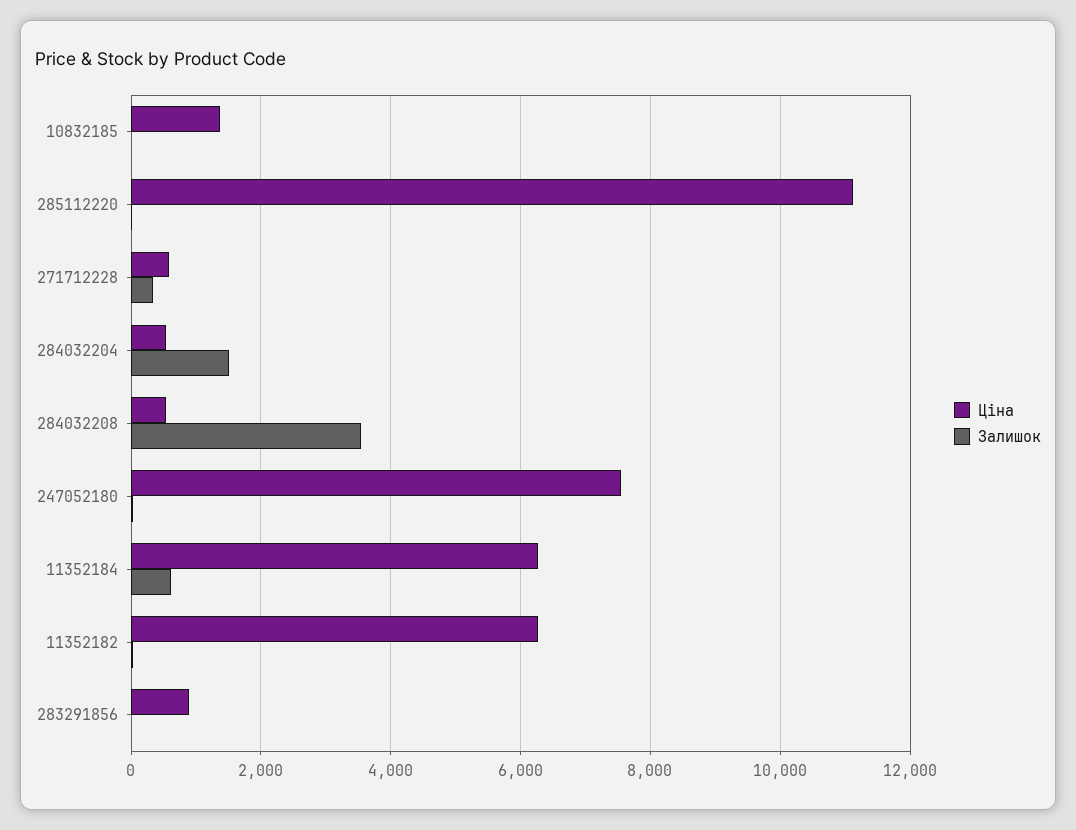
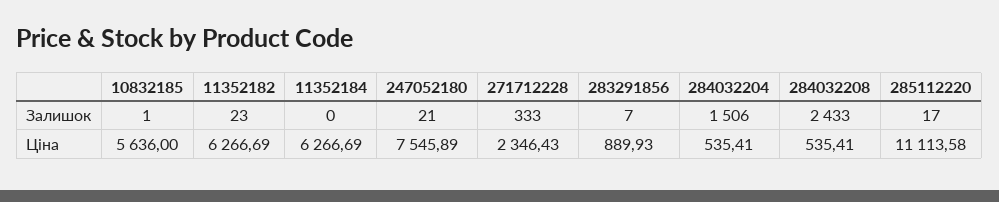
Ціна, 10832185: 1400 -> 5636
Ціна, 271712228: 600 -> 2346.43
Залишок, 284032208: 3600 -> 2433
Залишок, 11352184: 600 -> 0

